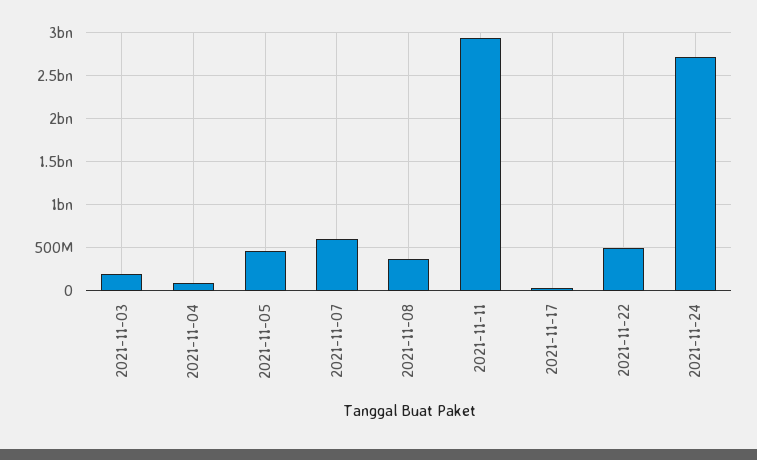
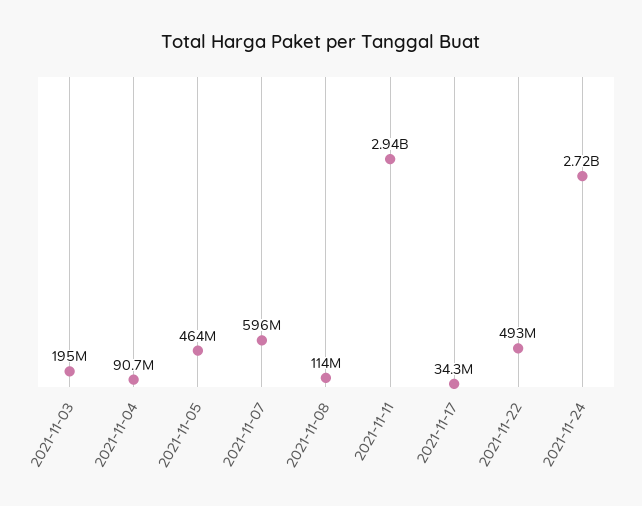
2021-11-08: 400000000 -> 114000000

